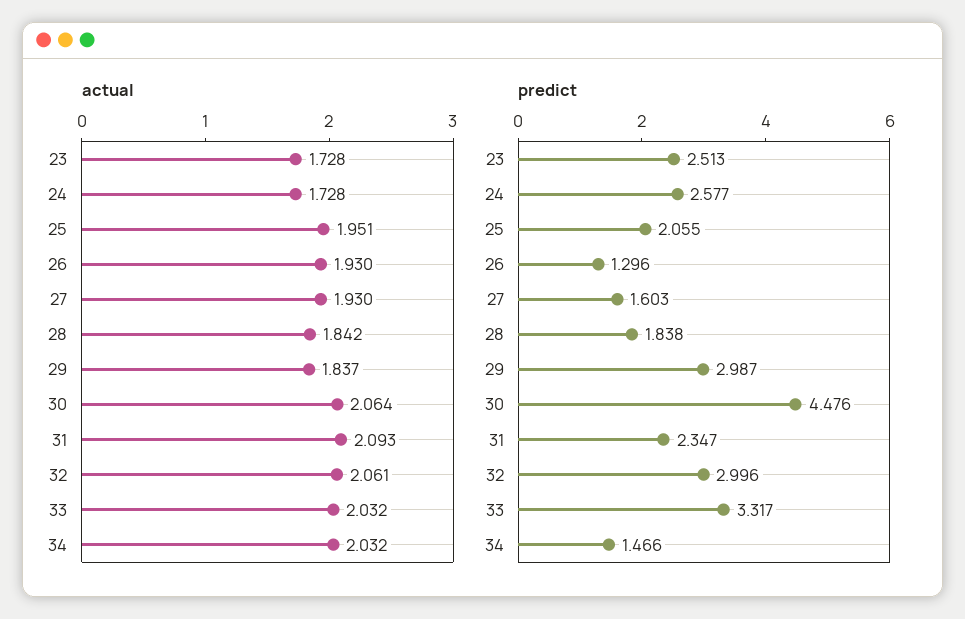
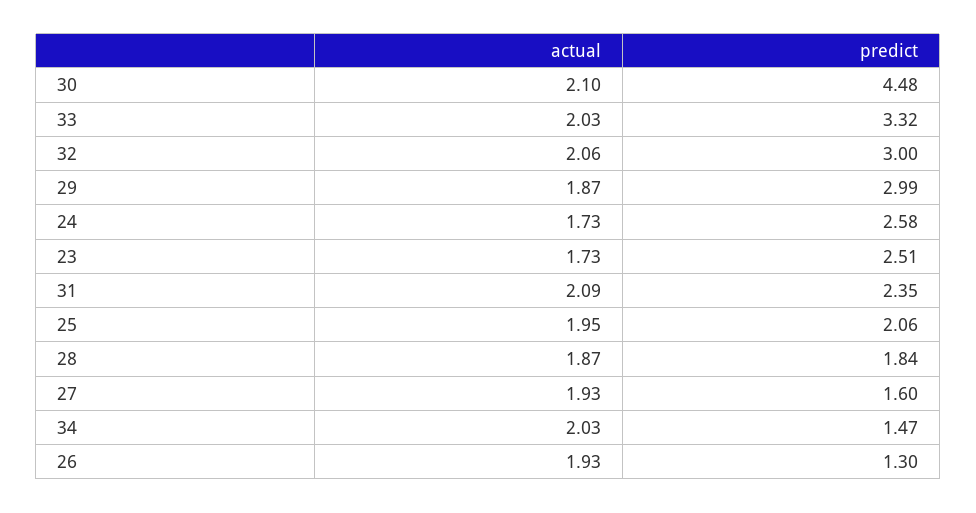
actual, 28: 1.842 -> 1.87
actual, 29: 1.837 -> 1.87
actual, 30: 2.064 -> 2.1

